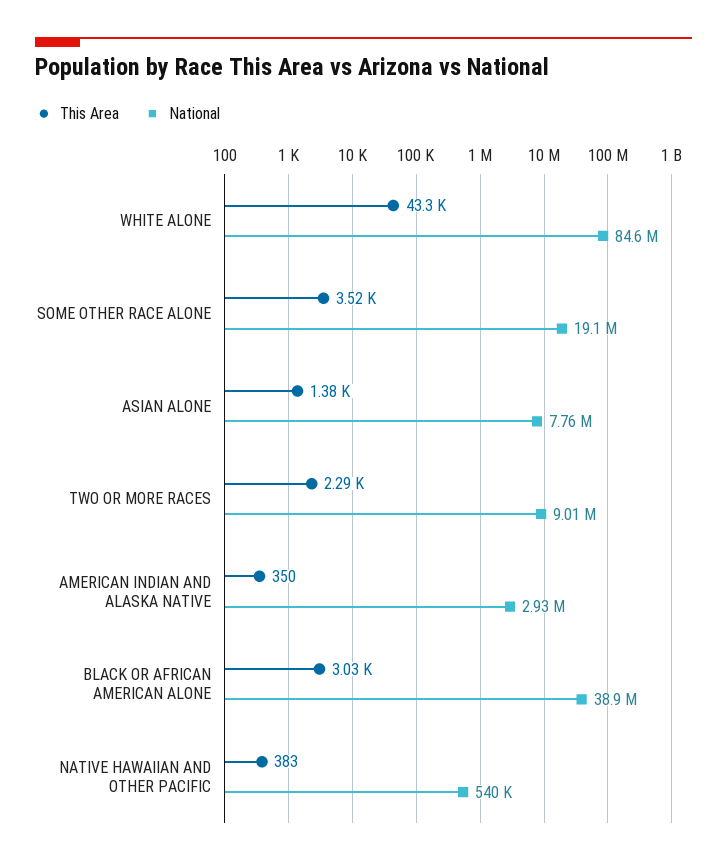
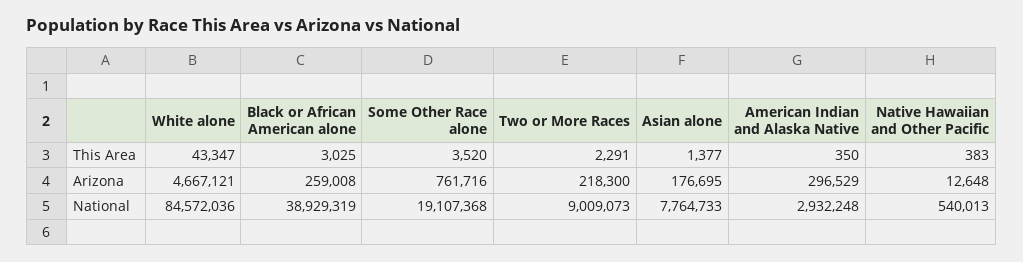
Arizona, WHITE ALONE: none -> 4667121
Arizona, BLACK OR AFRICAN AMERICAN ALONE: none -> 259008
Arizona, SOME OTHER RACE ALONE: none -> 761716
Arizona, TWO OR MORE RACES: none -> 218300
Arizona, ASIAN ALONE: none -> 176695
Arizona, AMERICAN INDIAN AND ALASKA NATIVE: none -> 296529
Arizona, NATIVE HAWAIIAN AND OTHER PACIFIC: none -> 12648

